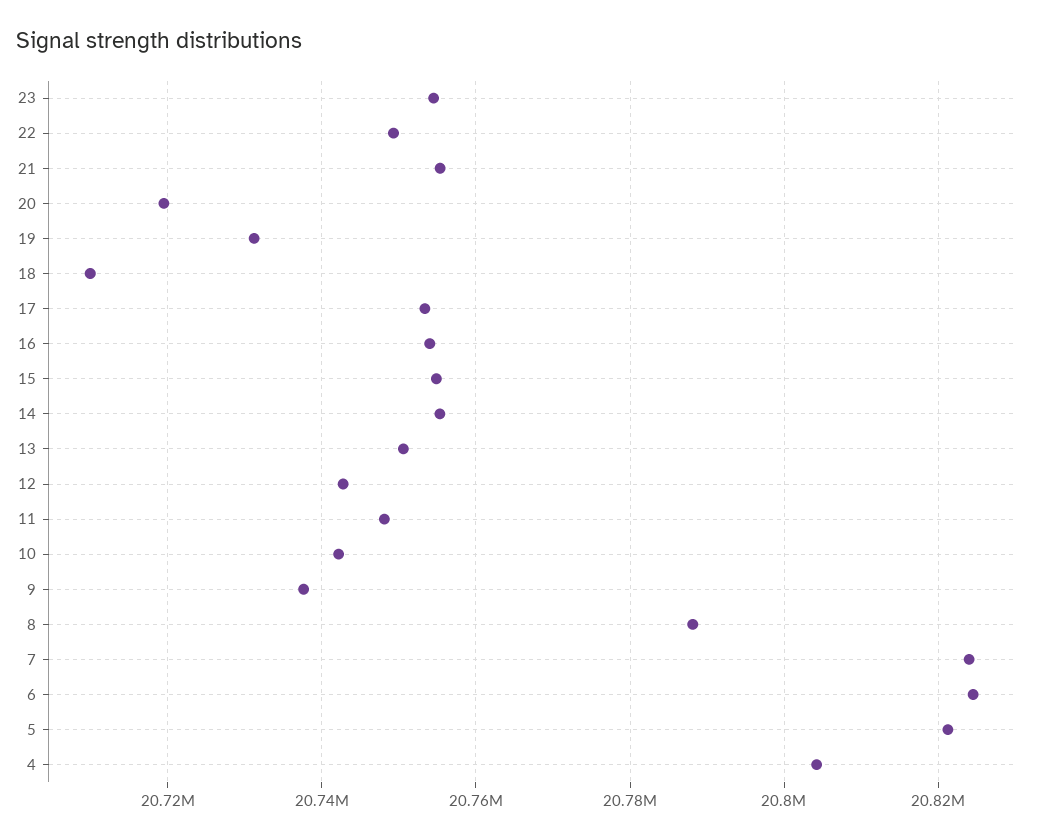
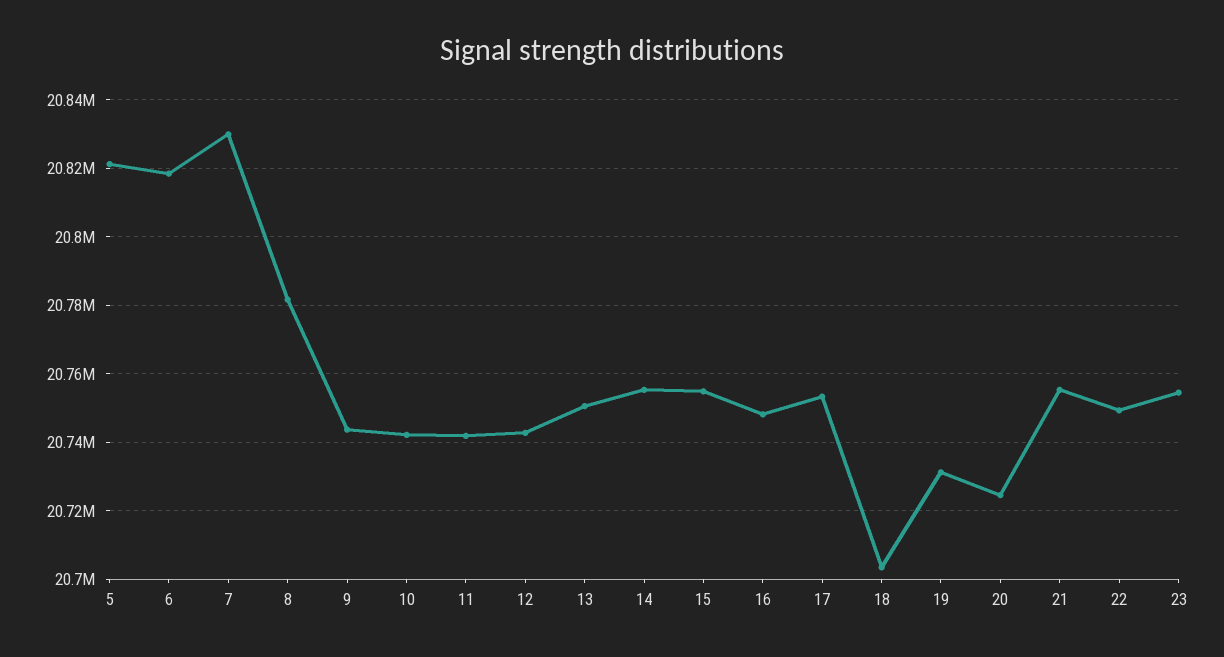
20: 20720000 -> 20724000
18: 20710000 -> 20704000
16: 20754000 -> 20748000
11: 20748000 -> 20742000
9: 20738000 -> 20744000
8: 20788000 -> 20782000
7: 20824000 -> 20830000
6: 20824000 -> 20818000
4: 20804000 -> none

